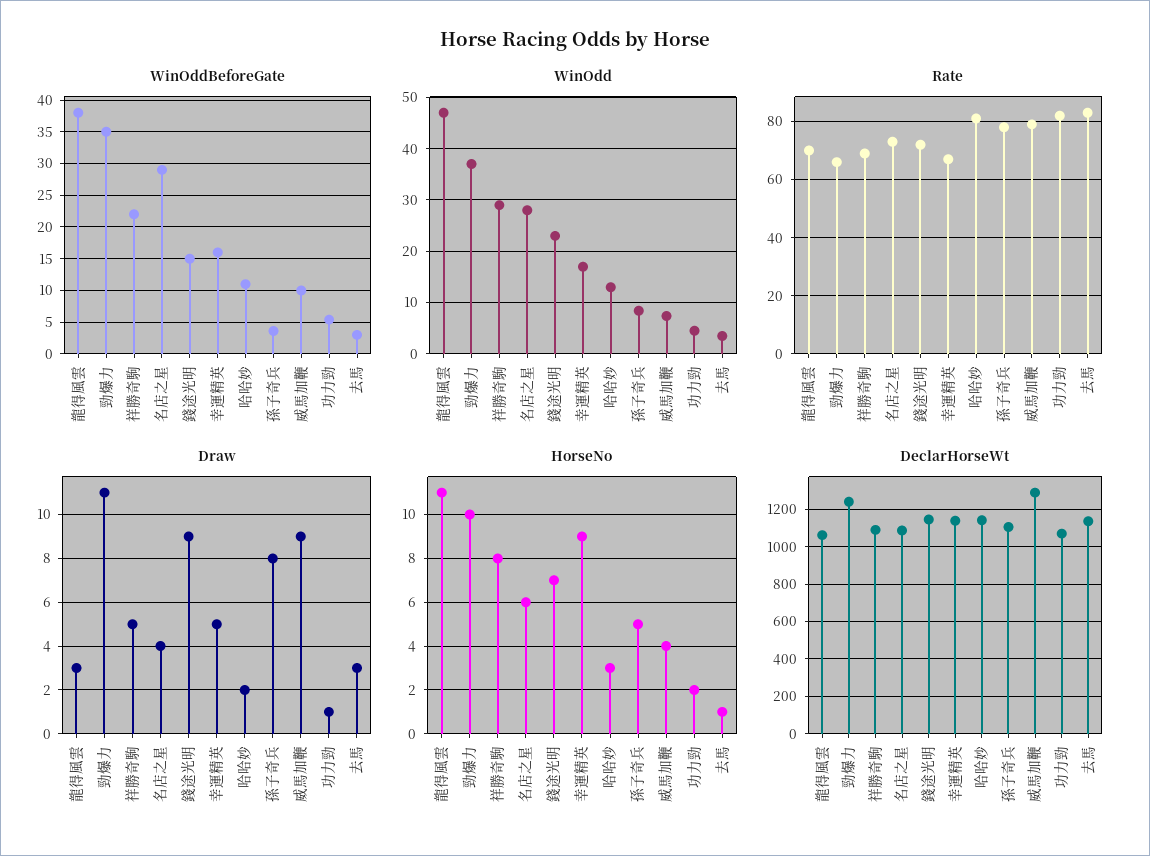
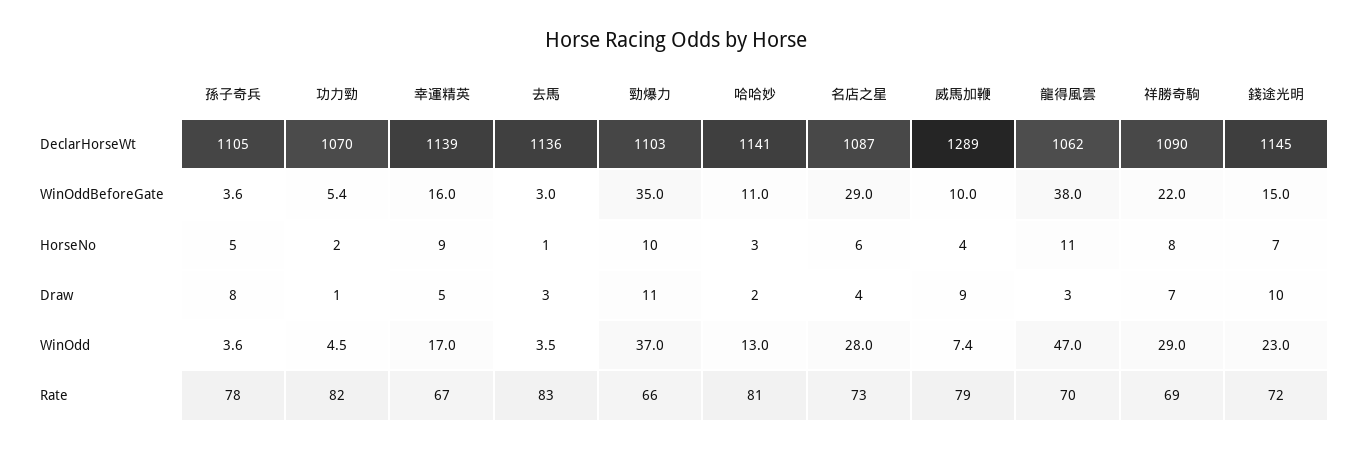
WinOdd, 孫子奇兵: 8 -> 3.6
Draw, 祥勝奇駒: 5 -> 7
Draw, 錢途光明: 9 -> 10
DeclarHorseWt, 勁爆力: 1250 -> 1103

